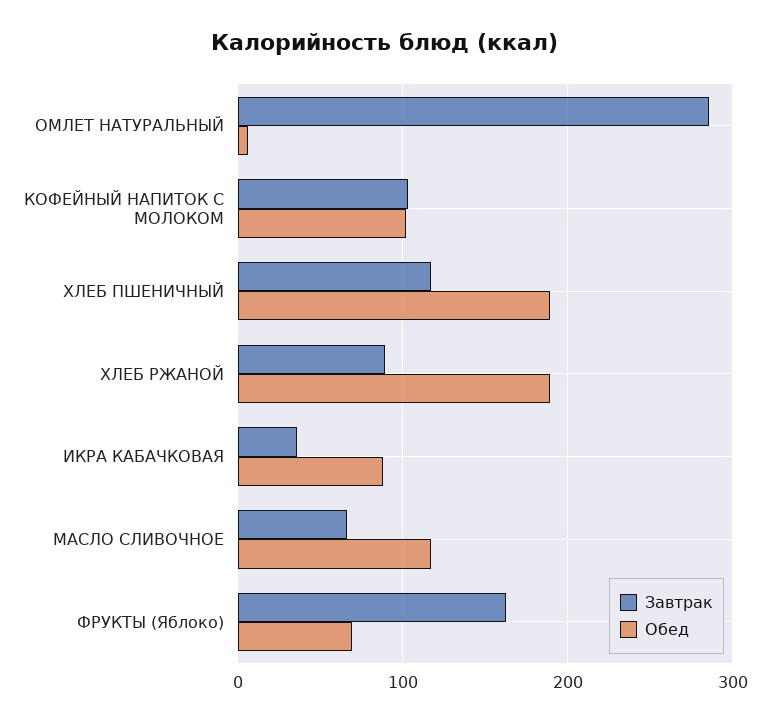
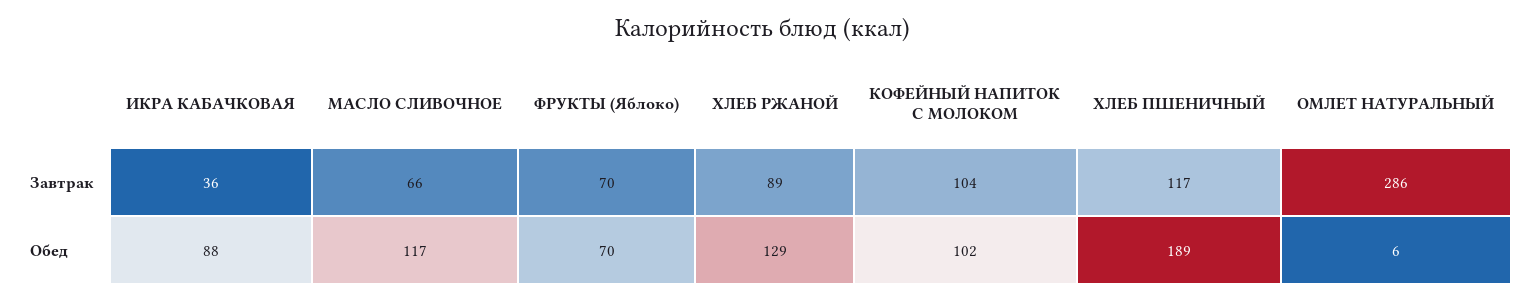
Обед, ХЛЕБ РЖАНОЙ: 190 -> 129
Завтрак, ФРУКТЫ (Яблоко): 160 -> 70

